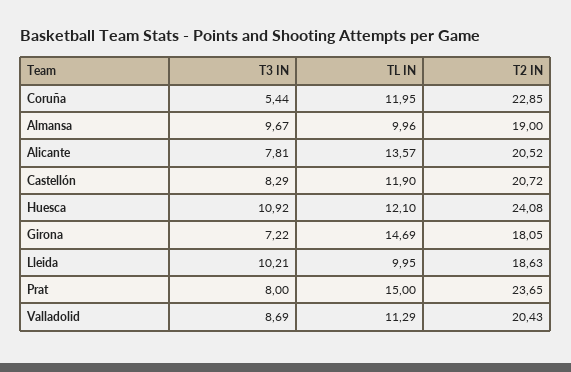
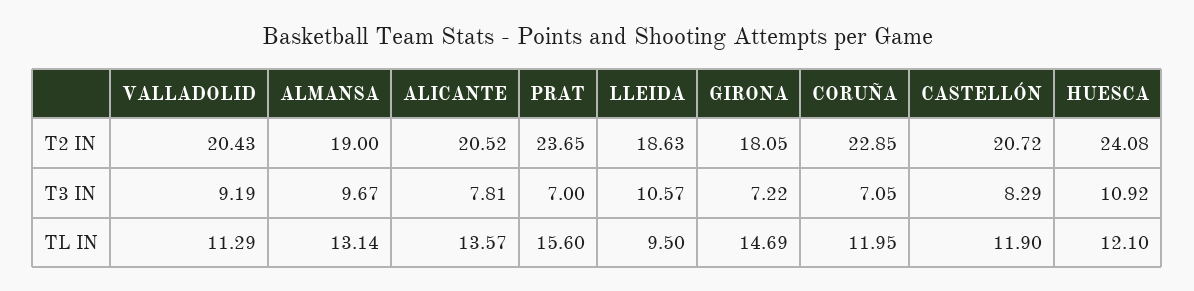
T3 IN, Coruña: 5.44 -> 7.05
TL IN, Almansa: 9.96 -> 13.14
T3 IN, Lleida: 10.21 -> 10.57
TL IN, Lleida: 9.95 -> 9.5
T3 IN, Prat: 8 -> 7
TL IN, Prat: 15 -> 15.6
T3 IN, Valladolid: 8.69 -> 9.19

